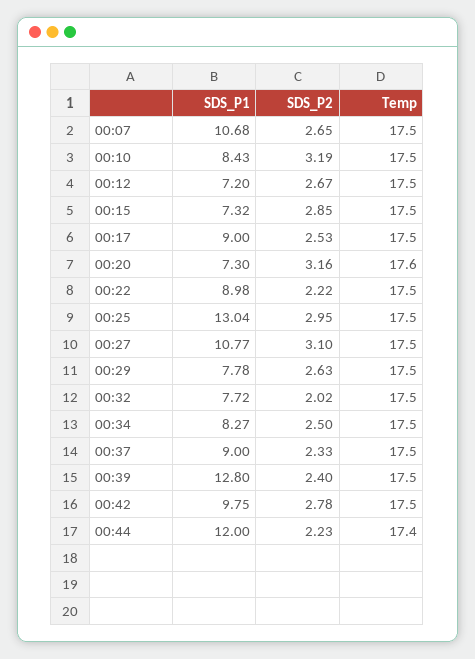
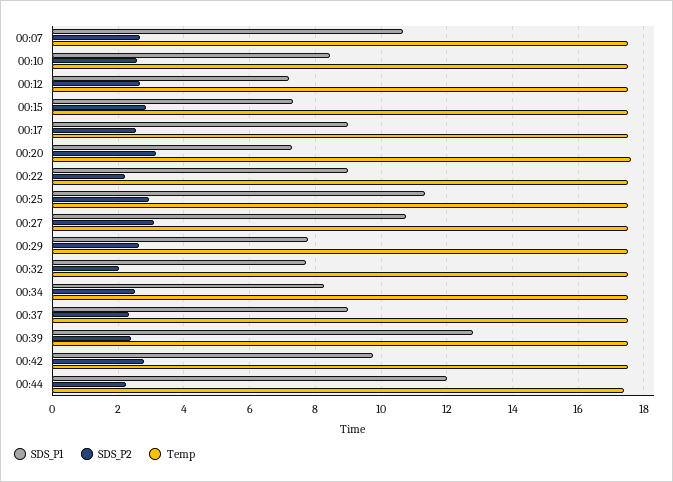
SDS_P2, 00:10: 3.19 -> 2.6
SDS_P1, 00:25: 13.04 -> 11.4

